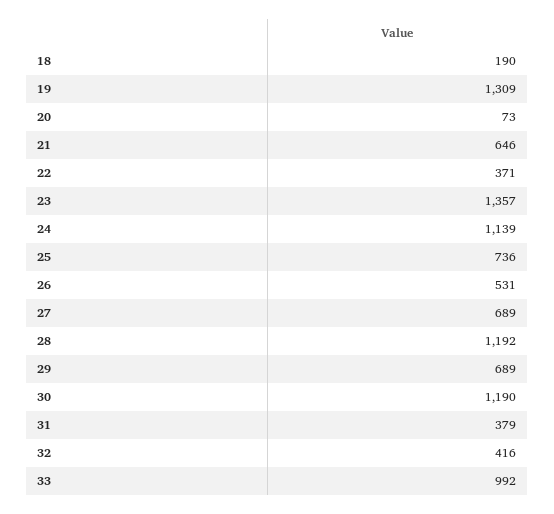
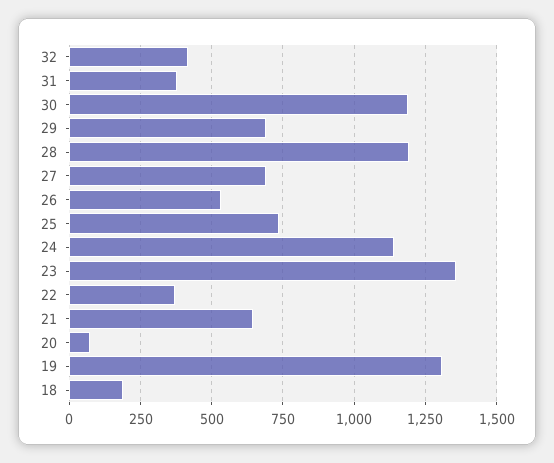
33: 992 -> none

